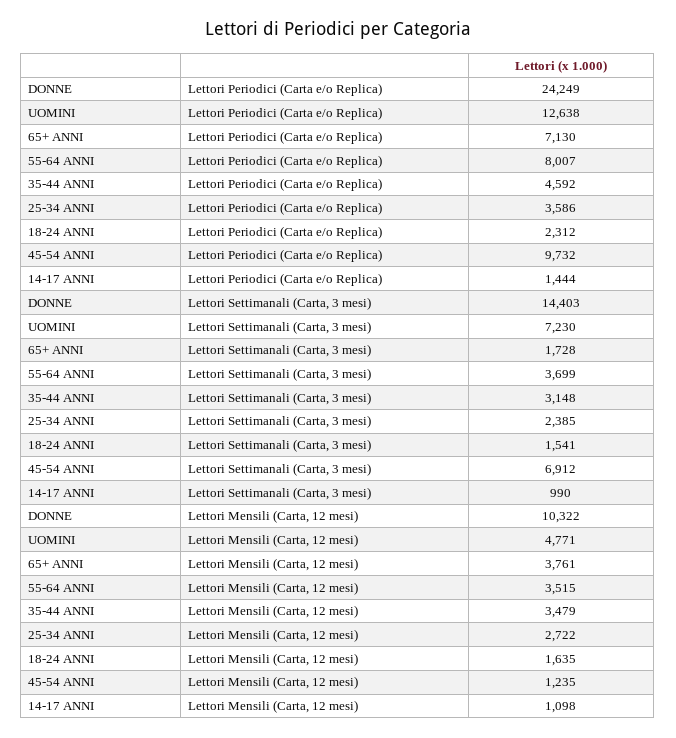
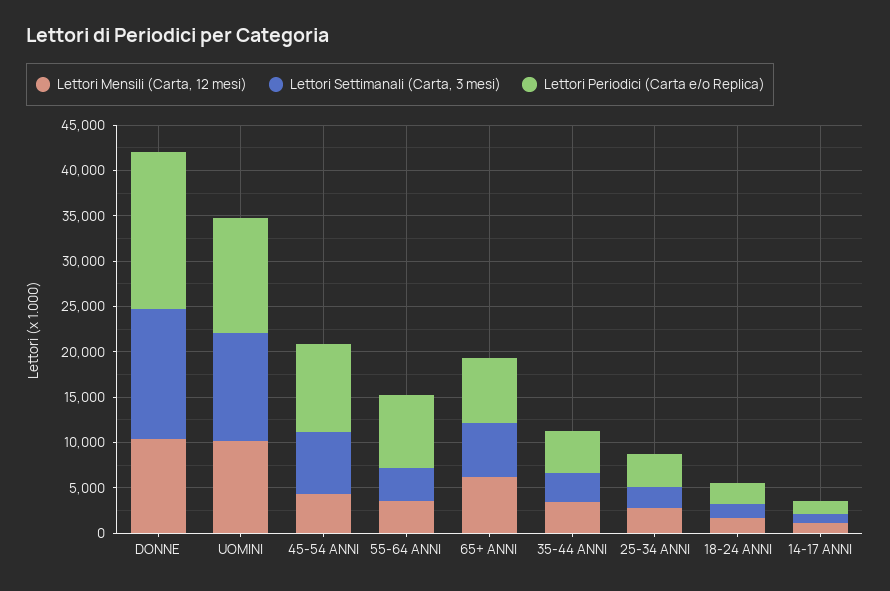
Lettori Periodici (Carta e/o Replica), DONNE: 24249 -> 17000
Lettori Settimanali (Carta, 3 mesi), UOMINI: 7230 -> 12000
Lettori Settimanali (Carta, 3 mesi), 65+ ANNI: 1728 -> 6000
Lettori Mensili (Carta, 12 mesi), UOMINI: 4771 -> 10000
Lettori Mensili (Carta, 12 mesi), 65+ ANNI: 3761 -> 6000
Lettori Mensili (Carta, 12 mesi), 45-54 ANNI: 1235 -> 4000

